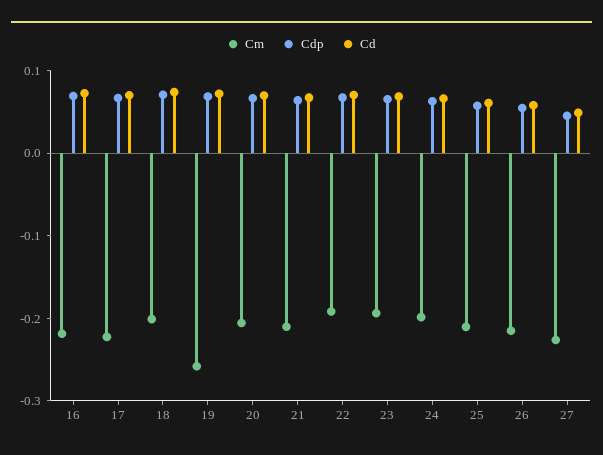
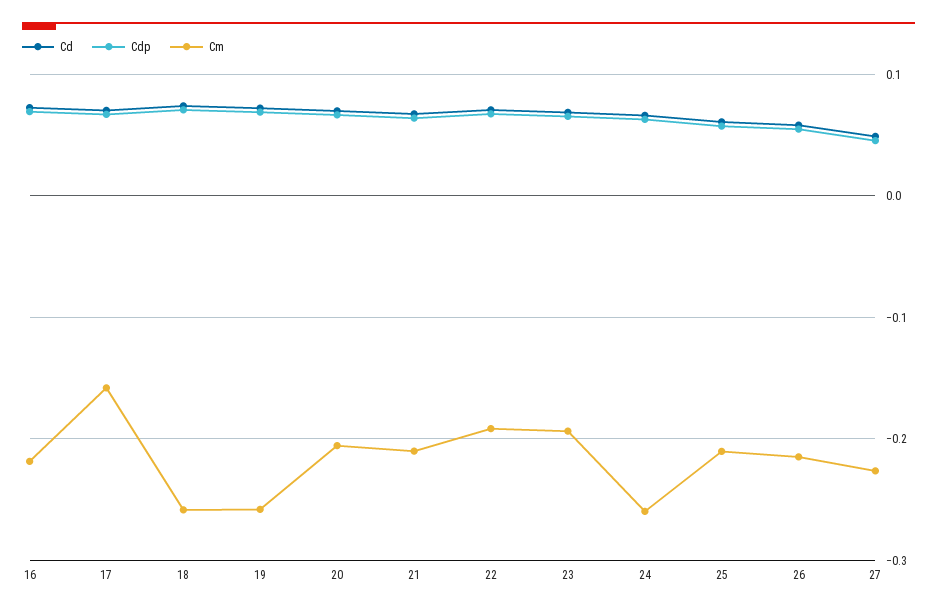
Cm, 17: -0.22 -> -0.16
Cm, 18: -0.2 -> -0.26
Cm, 24: -0.2 -> -0.26

